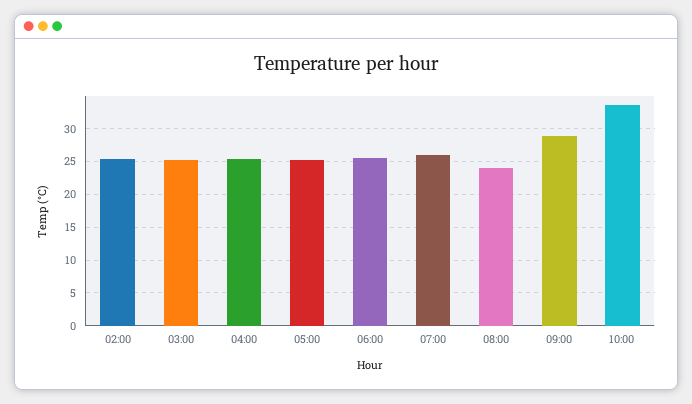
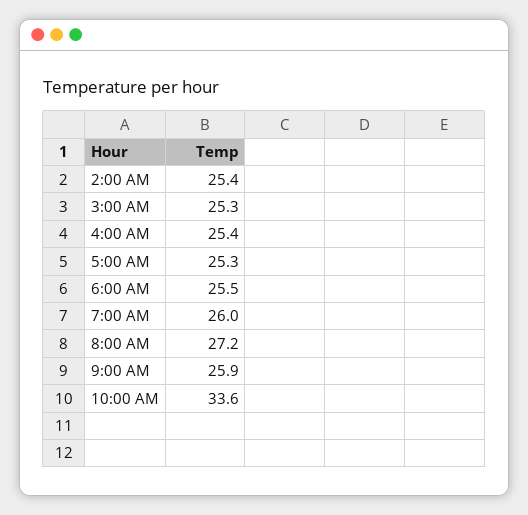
08:00: 24 -> 27.2
09:00: 29 -> 25.9

